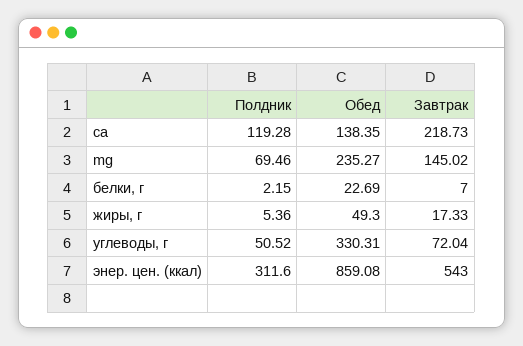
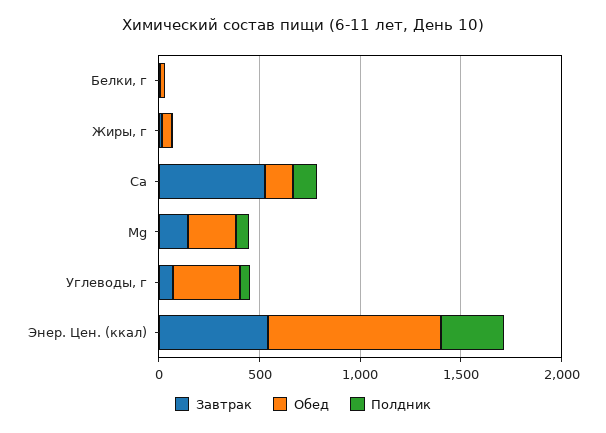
Завтрак, ca: 218.73 -> 500

